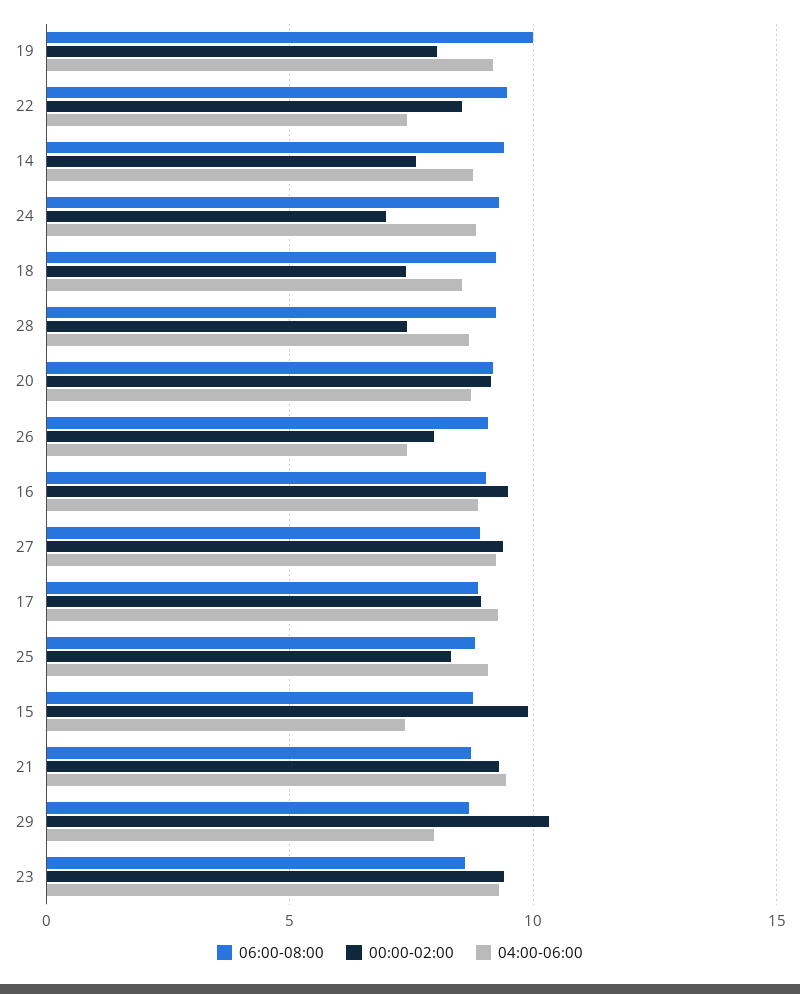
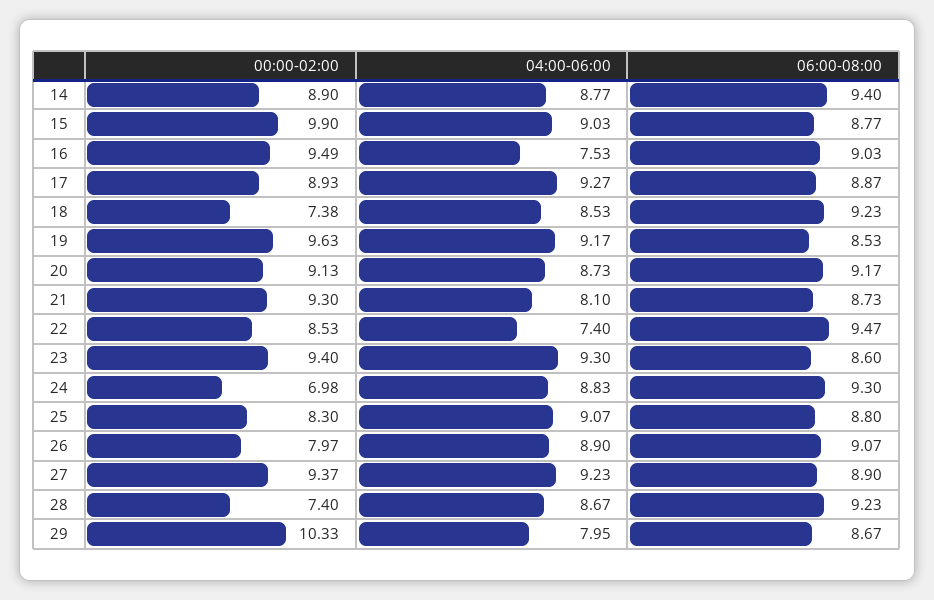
06:00-08:00, 19: 10 -> 8.53
00:00-02:00, 19: 8 -> 9.63
00:00-02:00, 14: 7.5 -> 8.9
04:00-06:00, 26: 7.5 -> 8.9
04:00-06:00, 16: 9 -> 7.53
04:00-06:00, 15: 7.5 -> 9.03
04:00-06:00, 21: 9.5 -> 8.1

